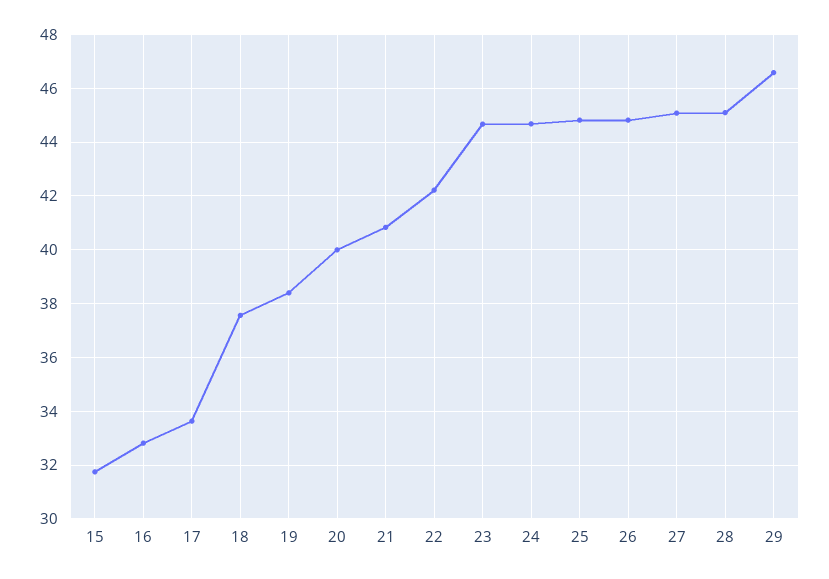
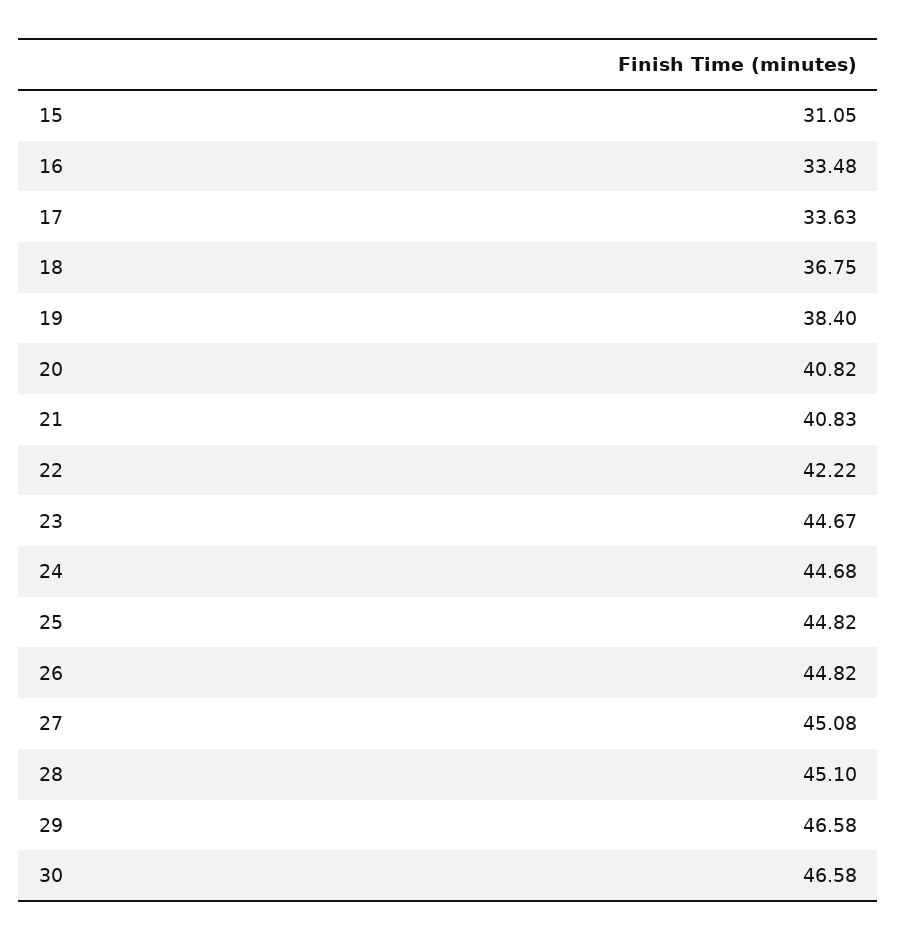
15: 31.75 -> 31.05
16: 32.75 -> 33.48
18: 37.5 -> 36.75
20: 40 -> 40.82
30: none -> 46.58

